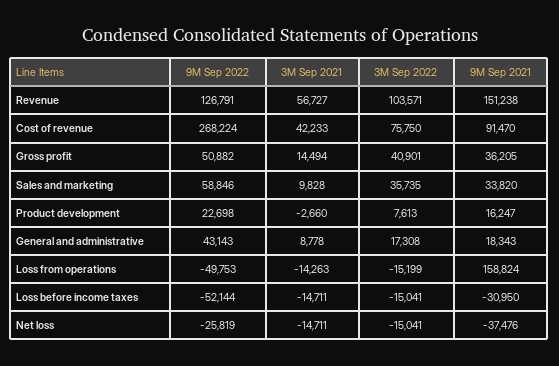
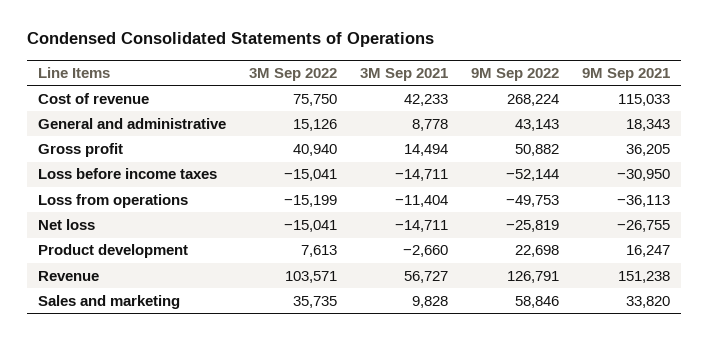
9M Sep 2021, Cost of revenue: 91470 -> 115033
3M Sep 2022, Gross profit: 40901 -> 40940
3M Sep 2022, General and administrative: 17308 -> 15126
3M Sep 2021, Loss from operations: -14263 -> -11404
9M Sep 2021, Loss from operations: 158824 -> -36113
9M Sep 2021, Net loss: -37476 -> -26755

